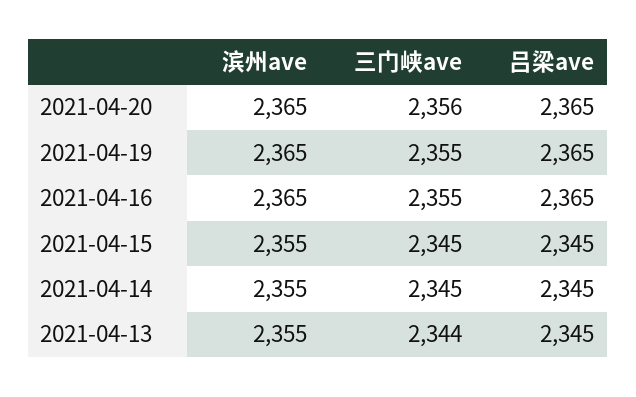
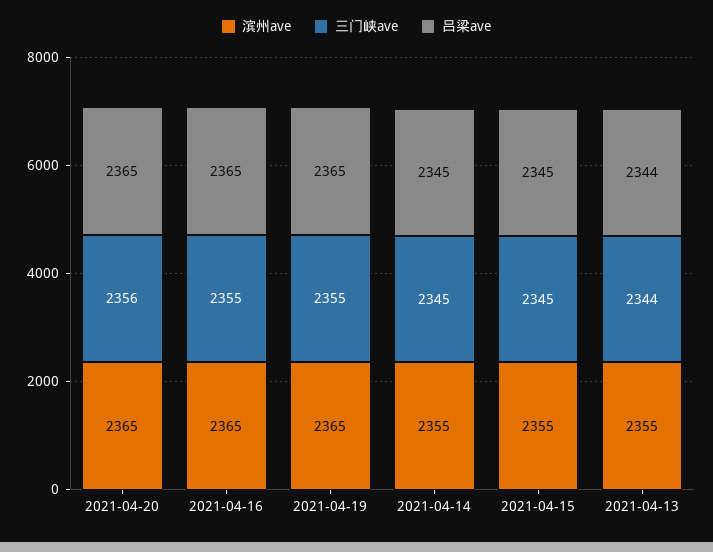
吕梁ave, 2021-04-13: 2345 -> 2344

